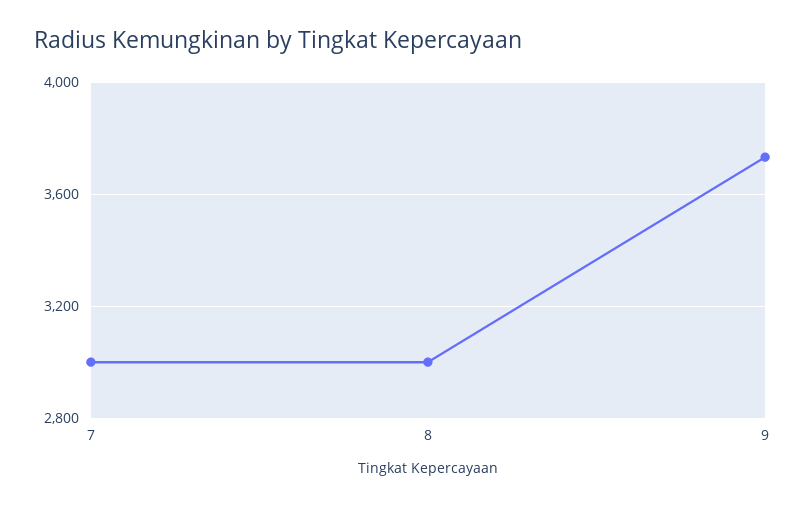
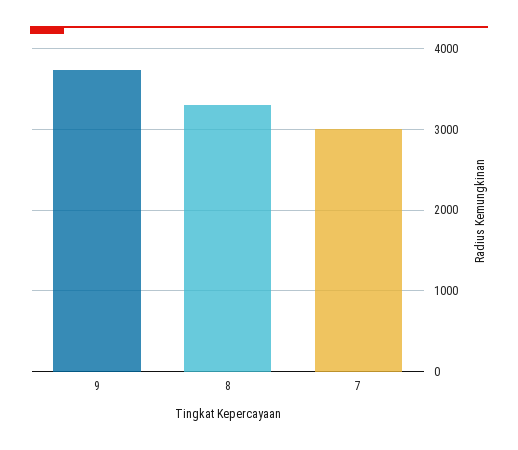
8: 3000 -> 3300

